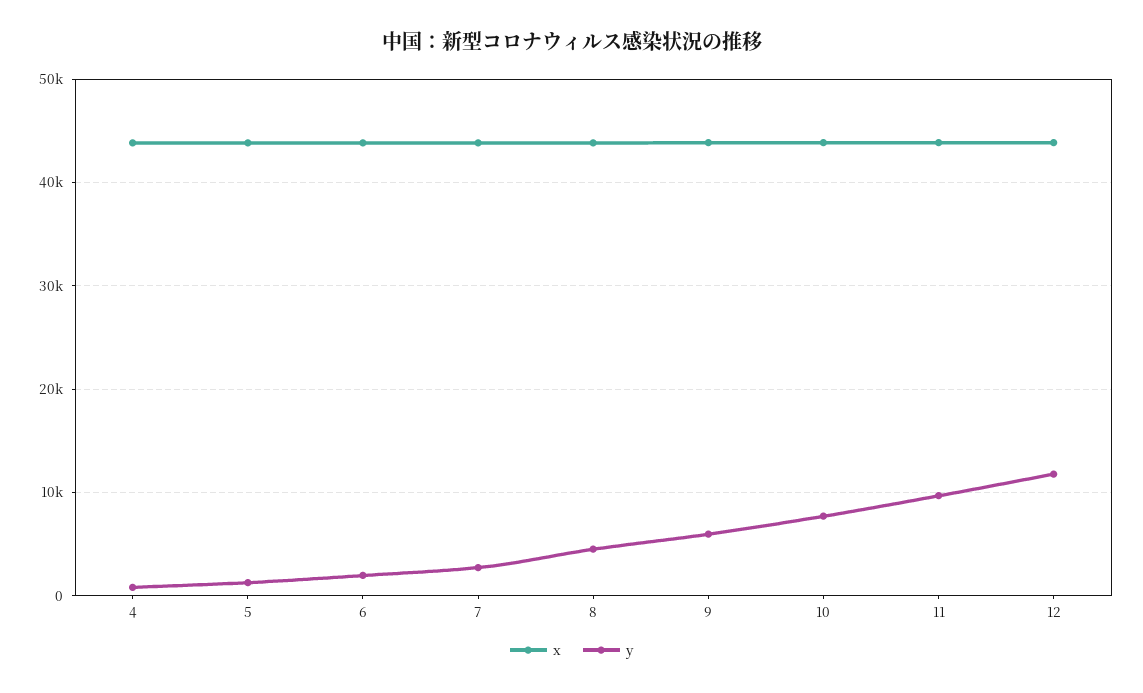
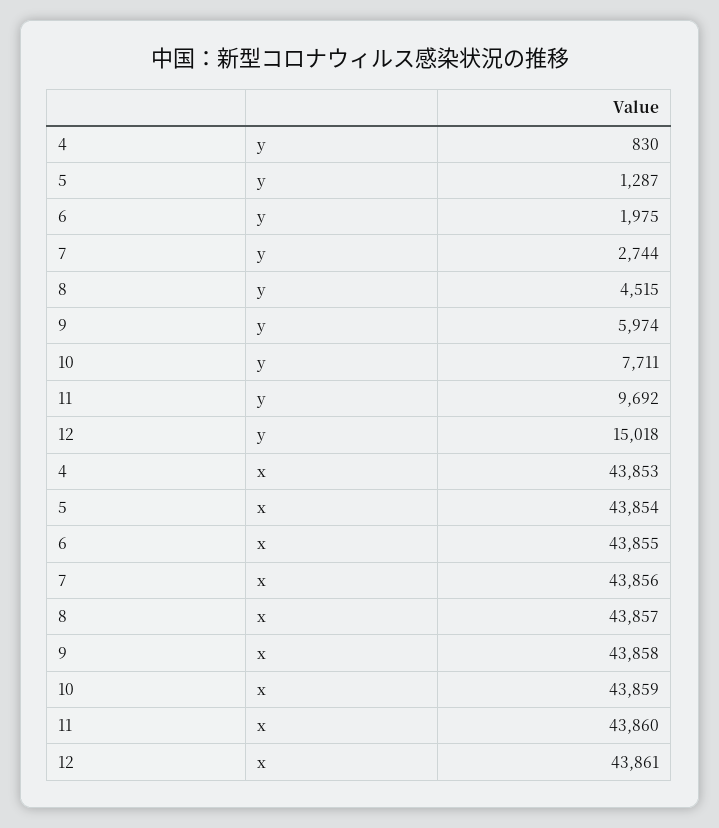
y, 12: 12000 -> 15018

